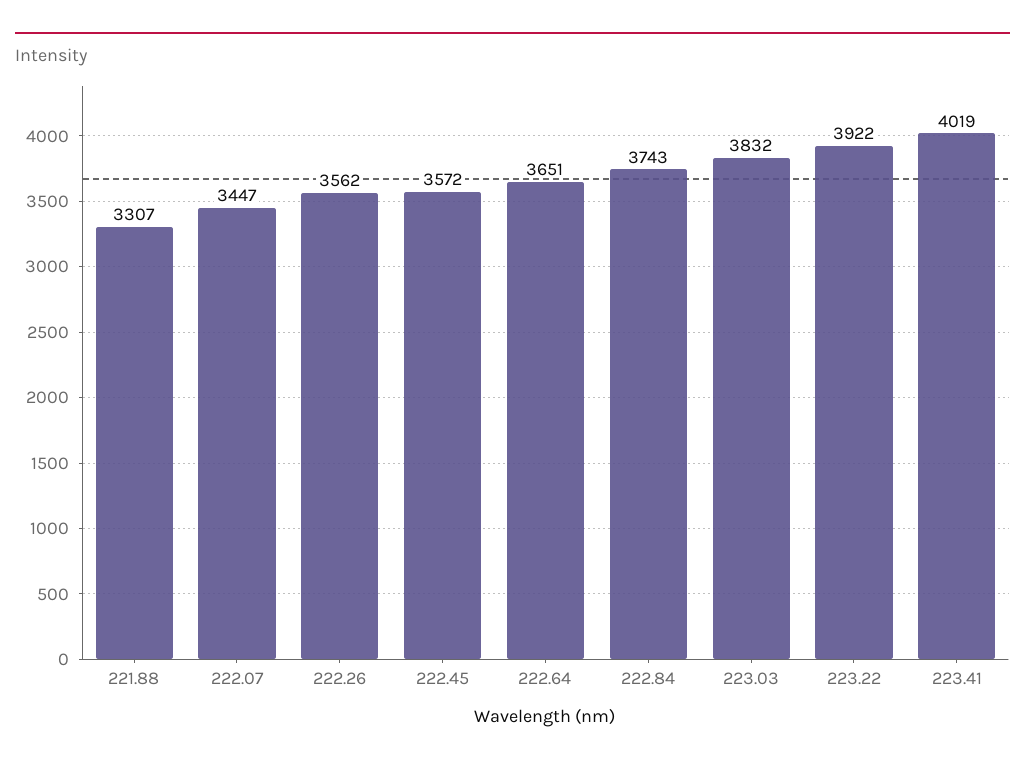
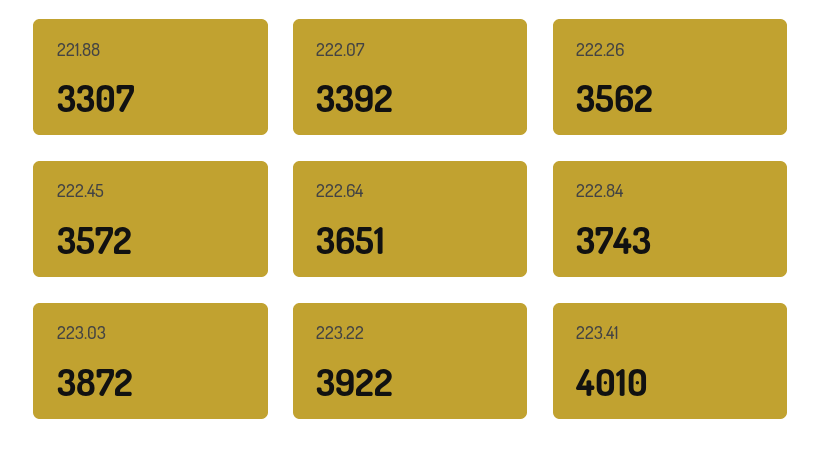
222.07: 3447 -> 3392
223.03: 3832 -> 3872
223.41: 4019 -> 4010

